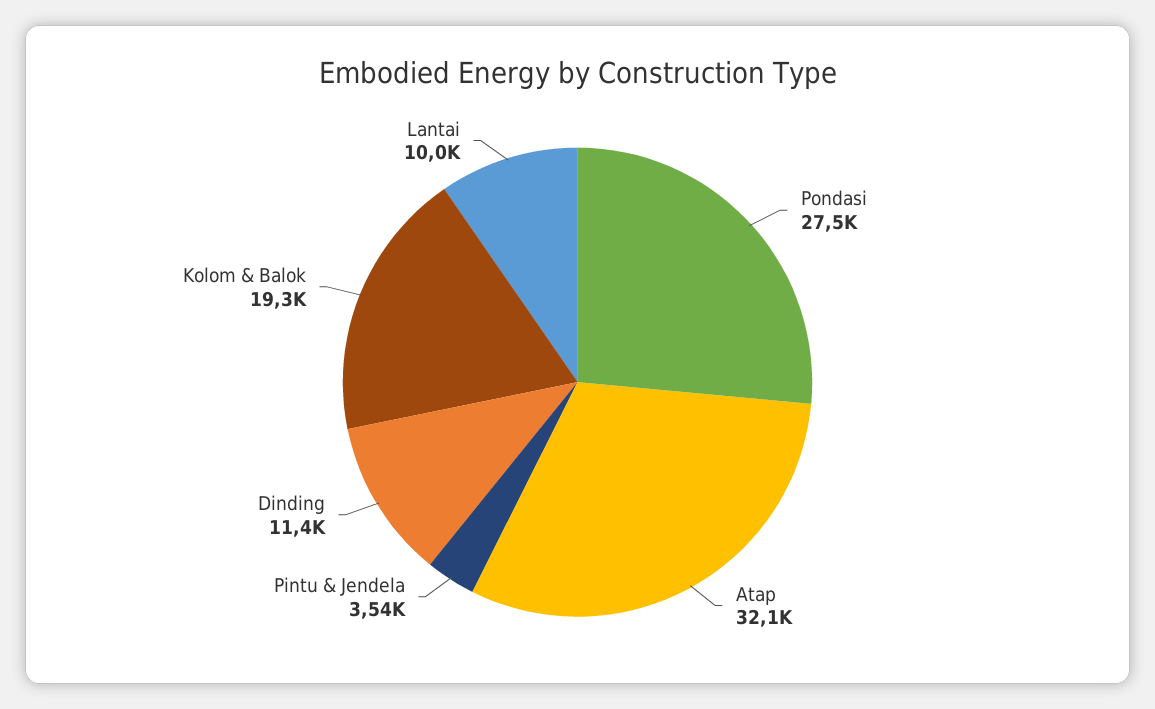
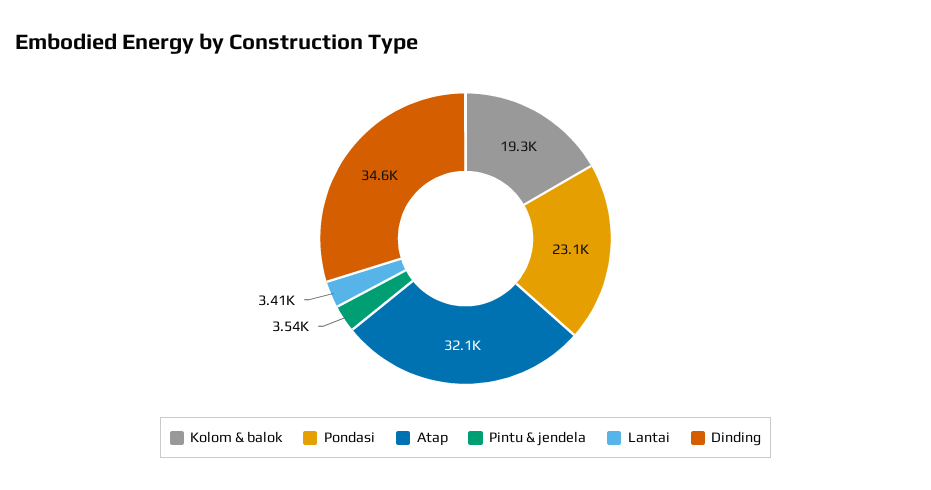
Pondasi: 27500 -> 23100
Dinding: 11400 -> 34600
Lantai: 10000 -> 3410

